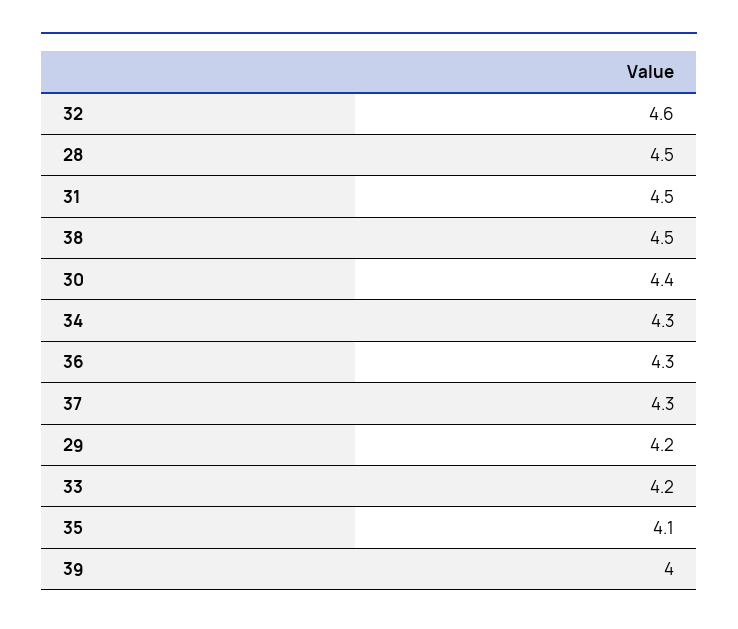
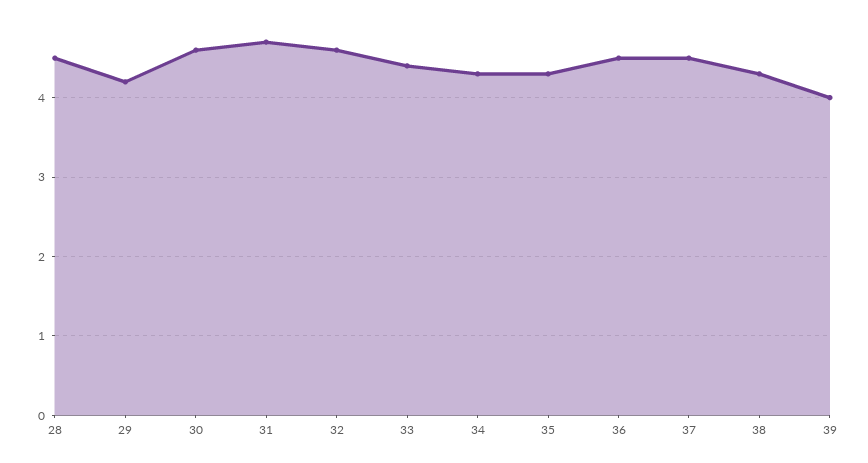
31: 4.5 -> 4.7
38: 4.5 -> 4.3
30: 4.4 -> 4.6
36: 4.3 -> 4.5
37: 4.3 -> 4.5
33: 4.2 -> 4.4
35: 4.1 -> 4.3

